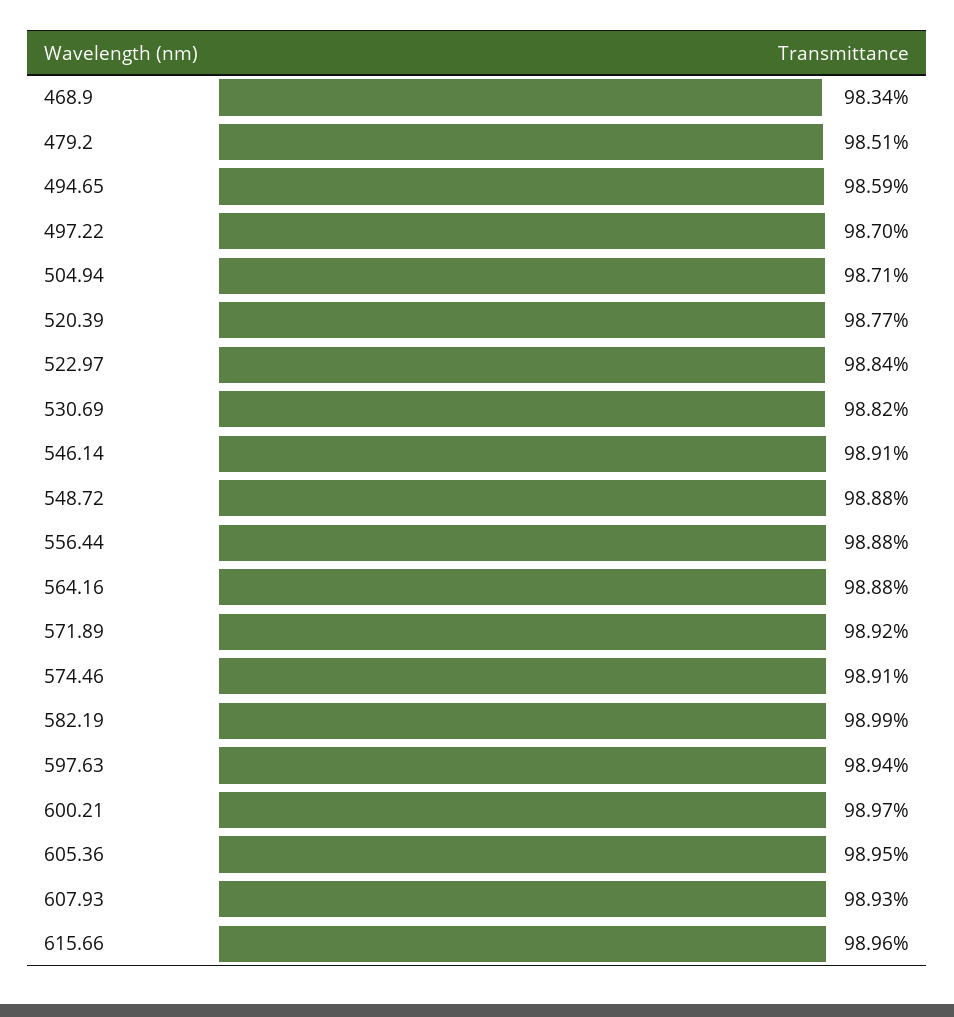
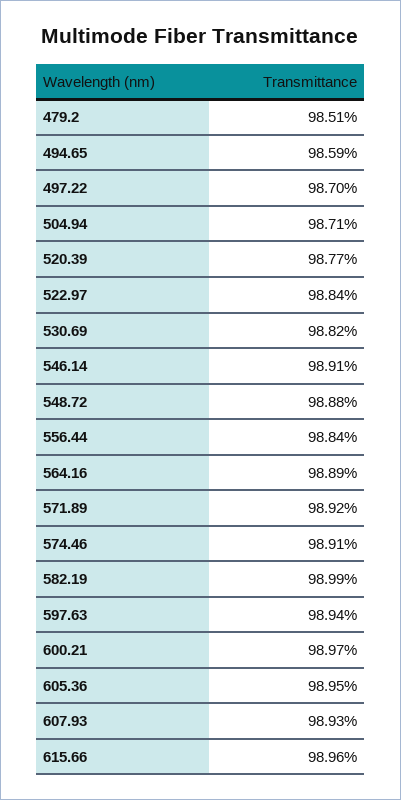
468.9: 98.34 -> none
556.44: 98.88 -> 98.84
564.16: 98.88 -> 98.89

